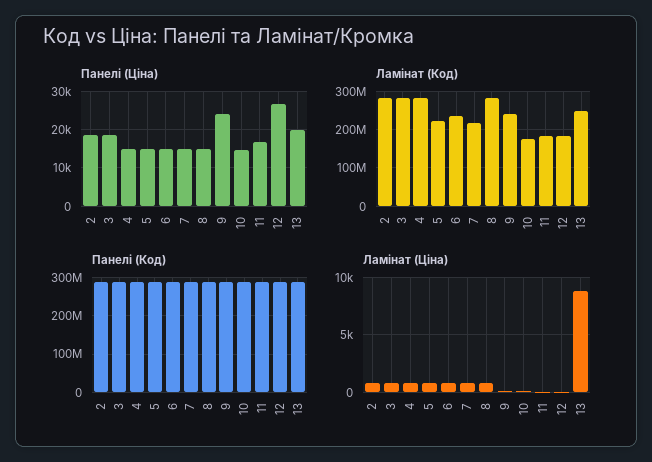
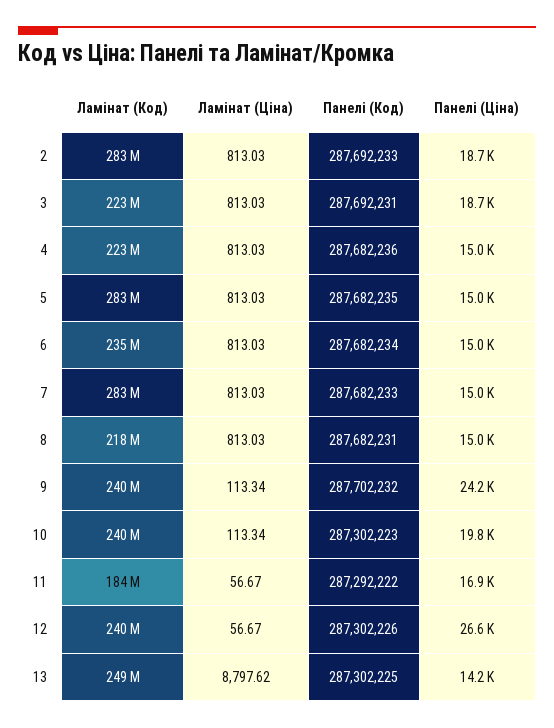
Панелі (Ціна), 10: 14000 -> 19800
Панелі (Ціна), 13: 20000 -> 14200
Ламінат (Код), 3: 280000000 -> 223000000
Ламінат (Код), 4: 280000000 -> 223000000
Ламінат (Код), 5: 220000000 -> 283000000
Ламінат (Код), 7: 220000000 -> 283000000
Ламінат (Код), 8: 280000000 -> 218000000
Ламінат (Код), 10: 180000000 -> 240000000
Ламінат (Код), 12: 180000000 -> 240000000

